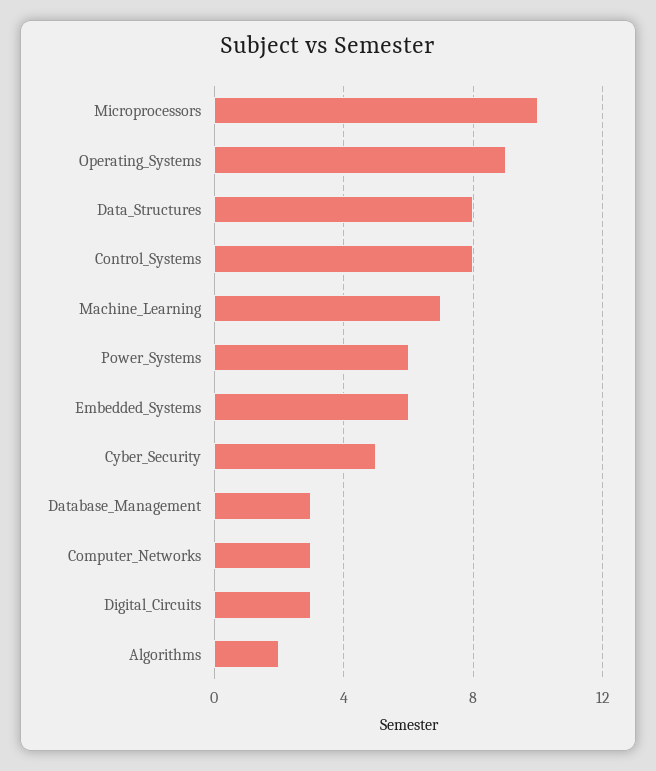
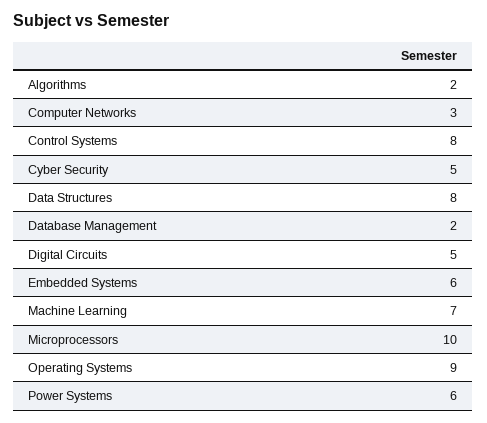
Database_Management: 3 -> 2
Digital_Circuits: 3 -> 5

